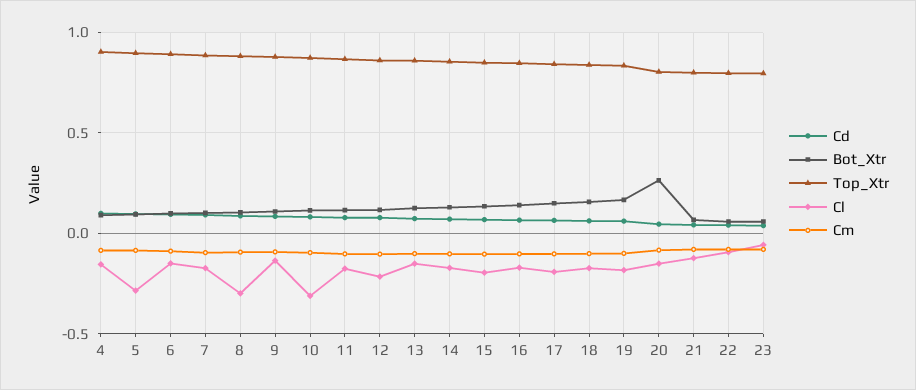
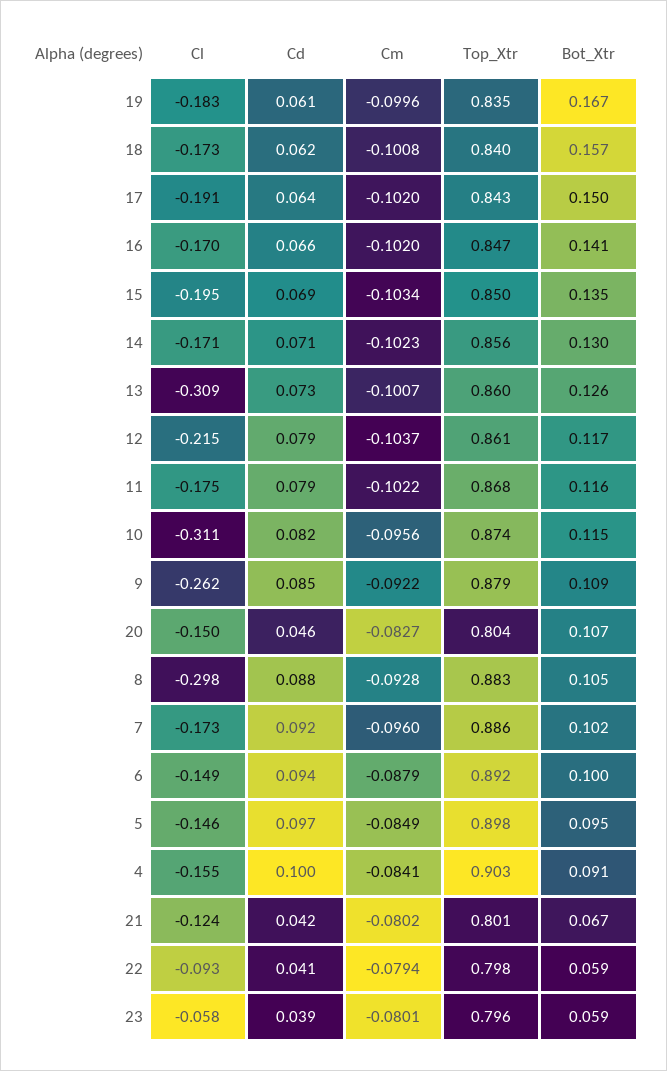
Cl, 5: -0.3 -> -0.146
Cl, 9: -0.15 -> -0.262
Cl, 13: -0.15 -> -0.309
Bot_Xtr, 20: 0.25 -> 0.107

